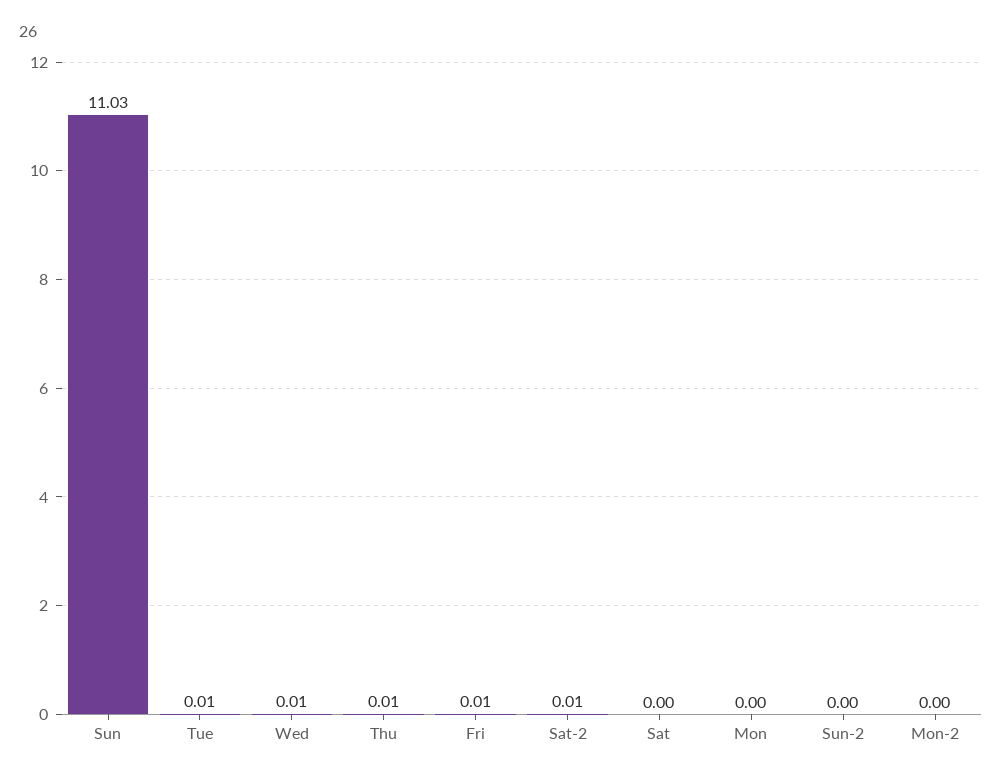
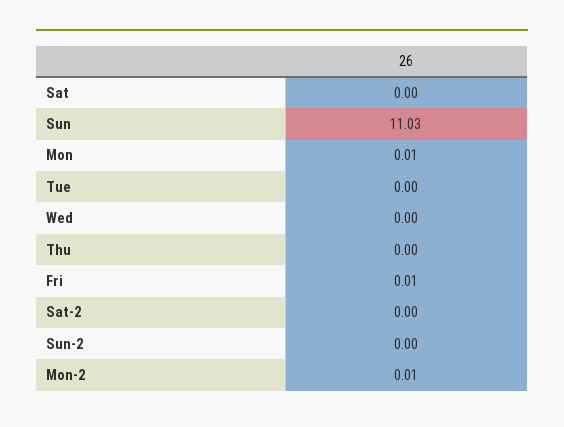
Tue: 0.01 -> 0
Wed: 0.01 -> 0
Thu: 0.01 -> 0
Sat-2: 0.01 -> 0
Mon: 0 -> 0.01
Mon-2: 0 -> 0.01

